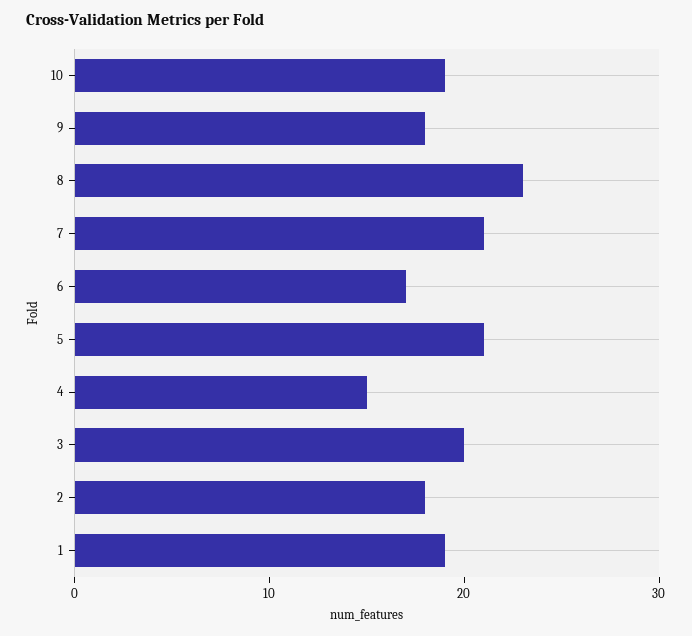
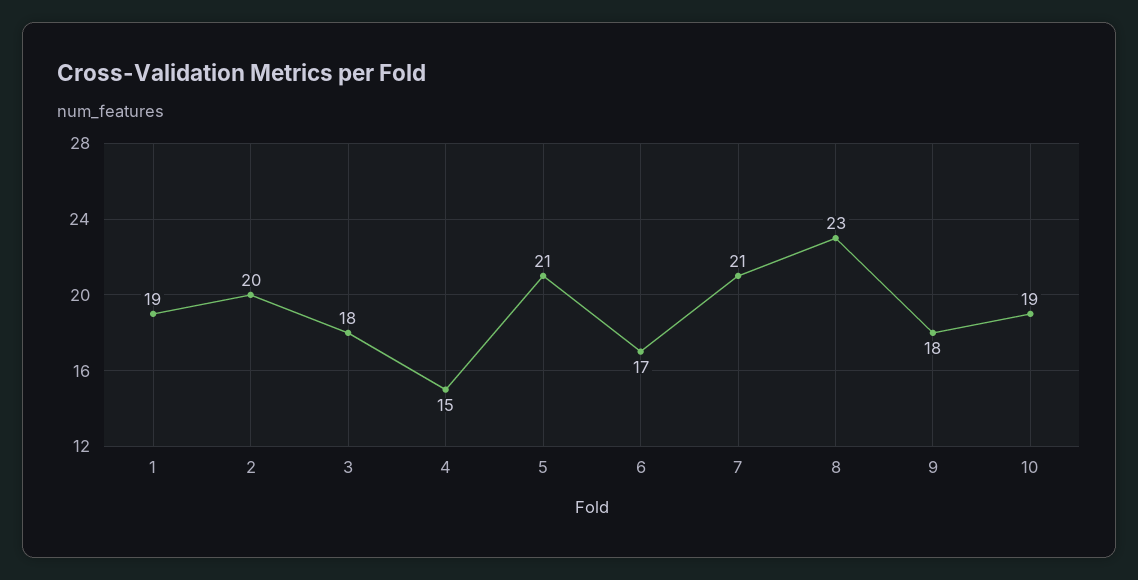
3: 20 -> 18
2: 18 -> 20

